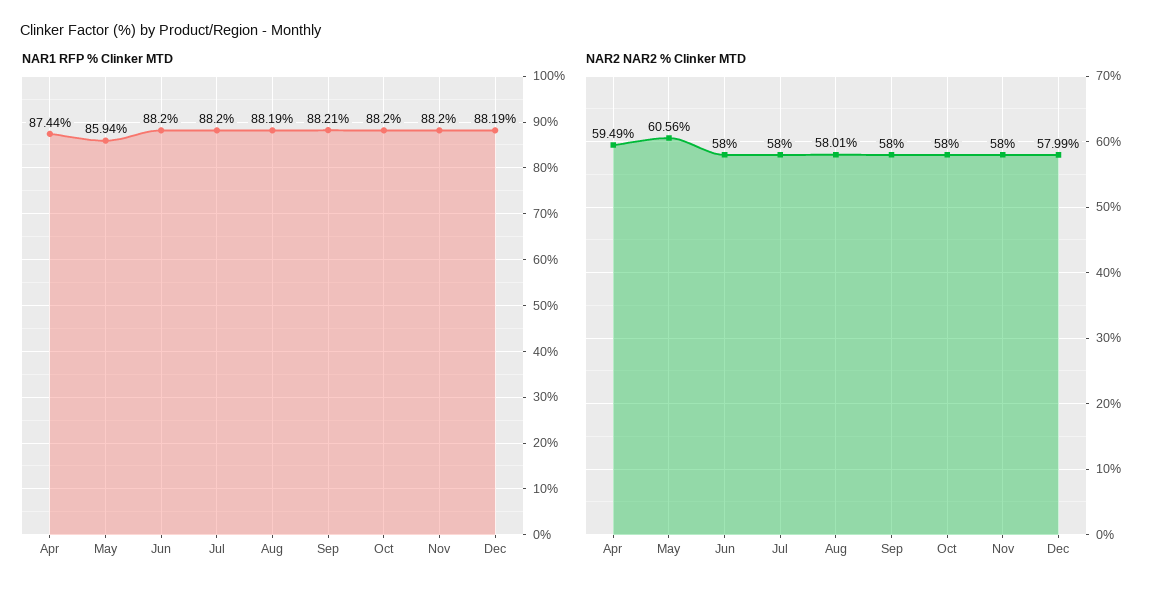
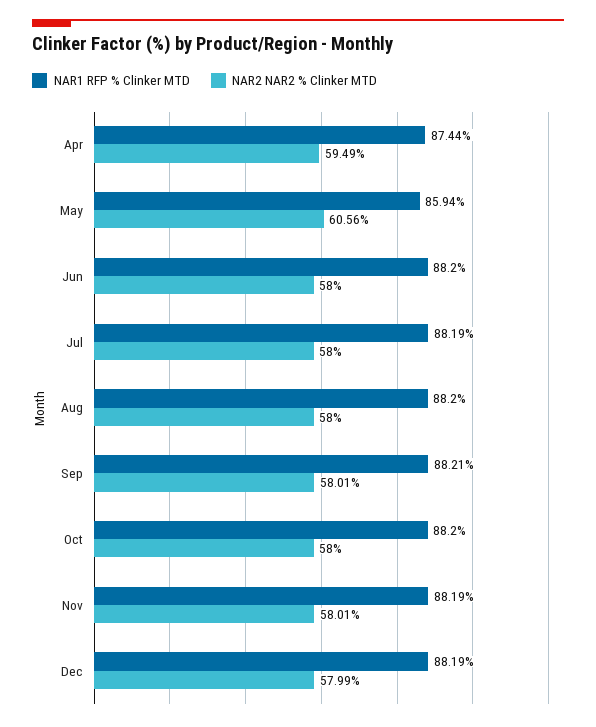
NAR1 RFP % Clinker MTD, Jul: 88.2 -> 88.19
NAR1 RFP % Clinker MTD, Aug: 88.19 -> 88.2
NAR1 RFP % Clinker MTD, Nov: 88.2 -> 88.19
NAR2 NAR2 % Clinker MTD, Aug: 58.01 -> 58
NAR2 NAR2 % Clinker MTD, Sep: 58 -> 58.01
NAR2 NAR2 % Clinker MTD, Nov: 58 -> 58.01

